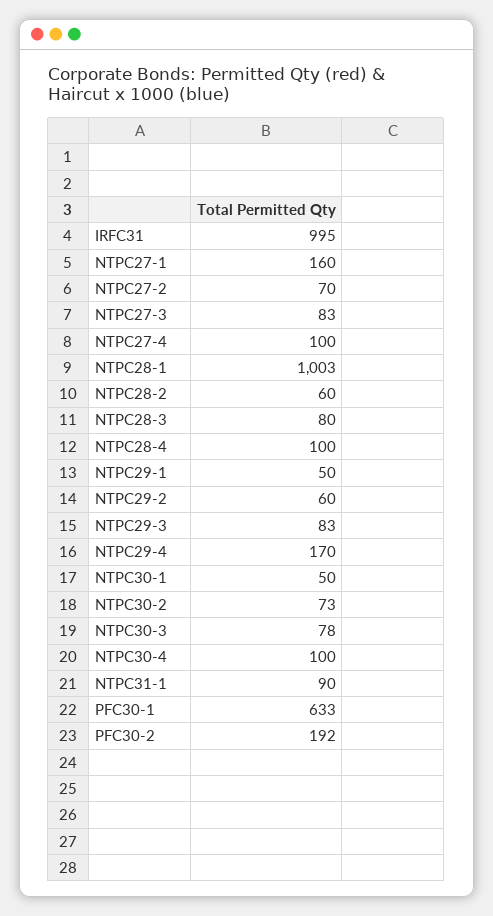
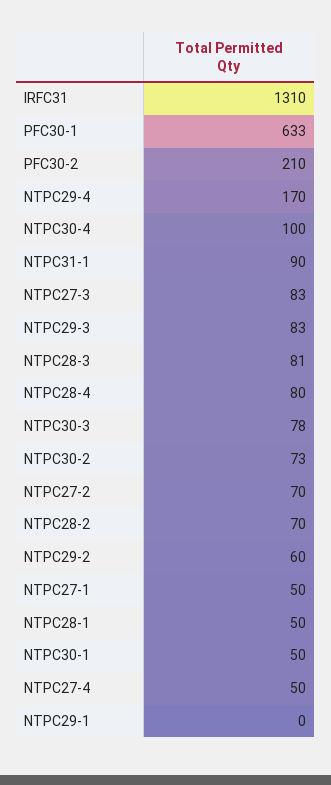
IRFC31: 995 -> 1310
NTPC27-1: 160 -> 50
NTPC27-4: 100 -> 50
NTPC28-1: 1003 -> 50
NTPC28-2: 60 -> 70
NTPC28-3: 80 -> 81
NTPC28-4: 100 -> 80
NTPC29-1: 50 -> 0
PFC30-2: 192 -> 210

